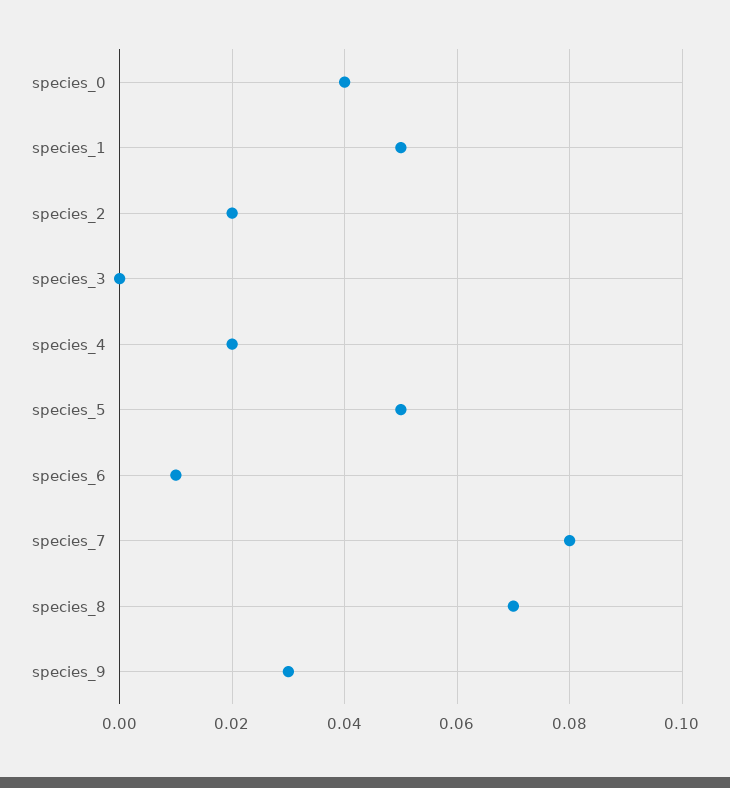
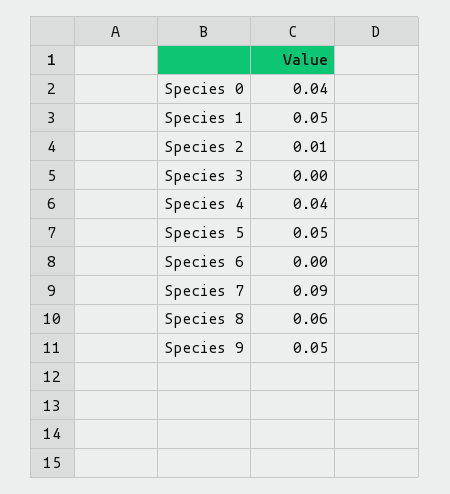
species_2: 0.02 -> 0.01
species_4: 0.02 -> 0.04
species_6: 0.01 -> 0
species_7: 0.08 -> 0.09
species_8: 0.07 -> 0.06
species_9: 0.03 -> 0.05

